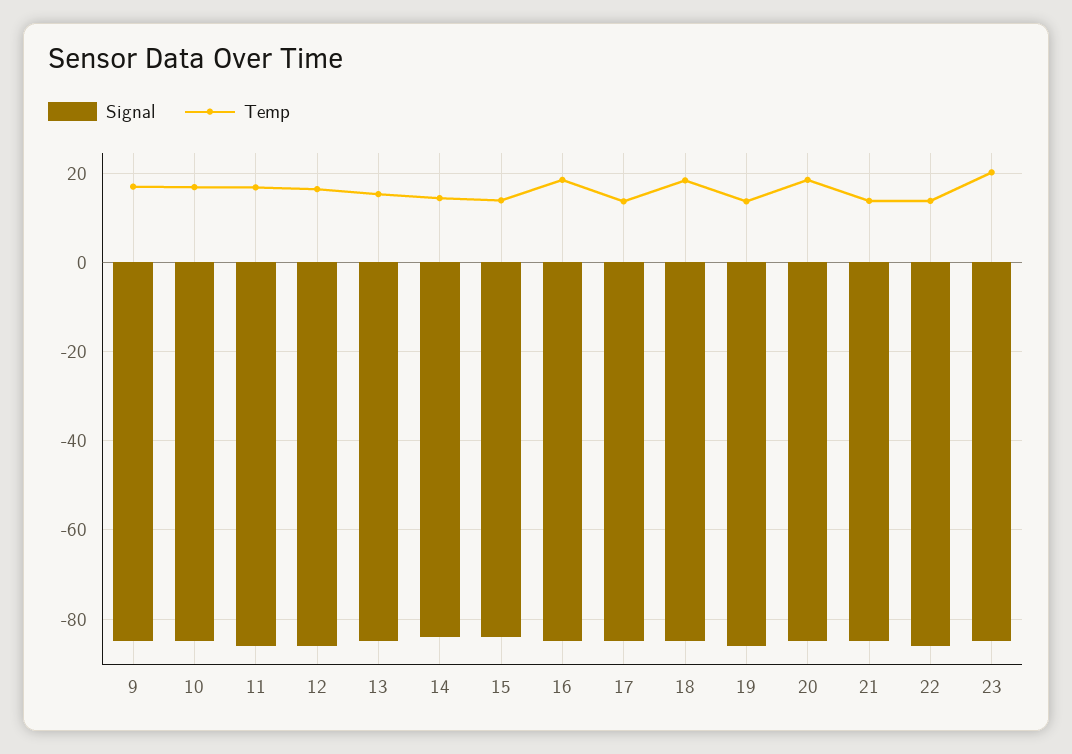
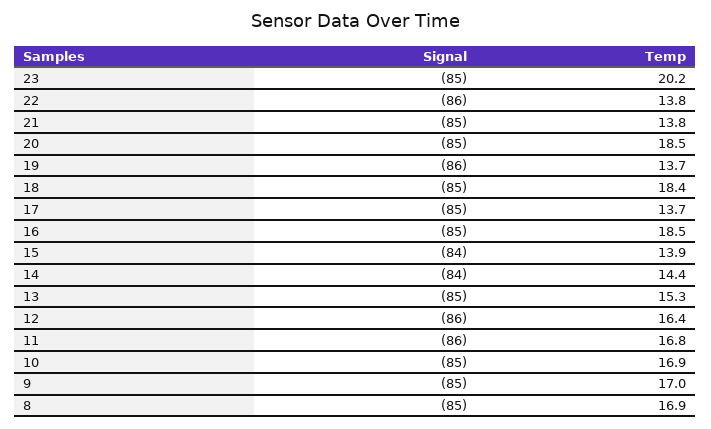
Signal, 8: none -> -85
Temp, 8: none -> 16.9

